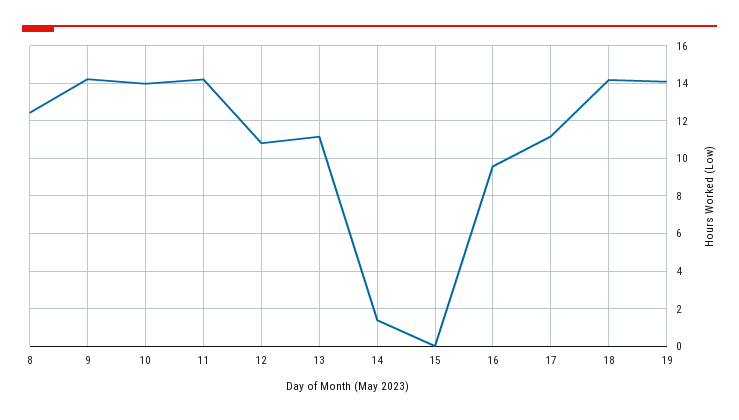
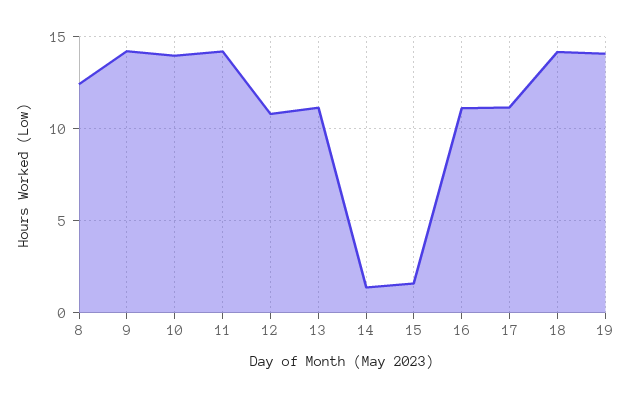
15: 0 -> 1.5
16: 9.5 -> 11

